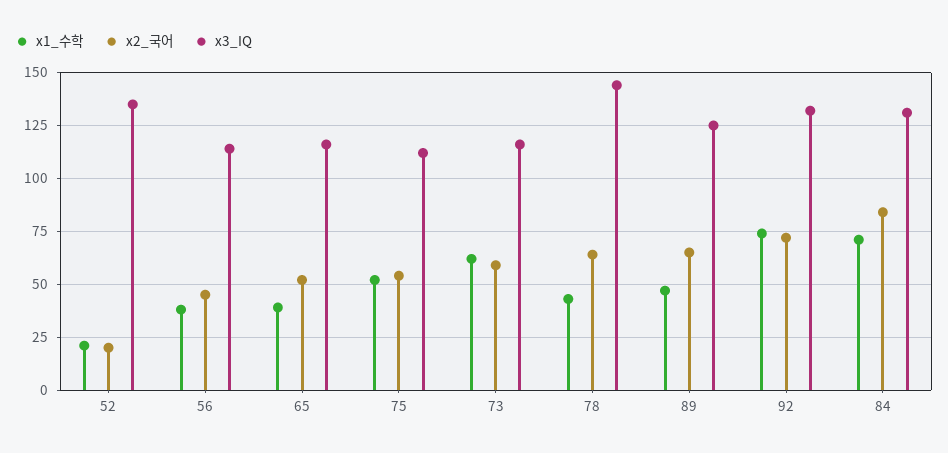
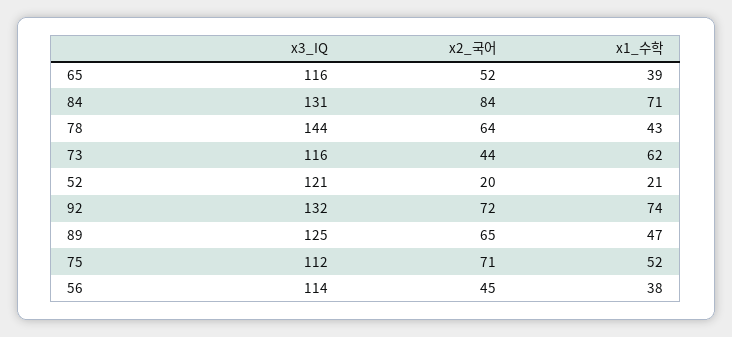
x3_IQ, 52: 135 -> 121
x2_국어, 75: 55 -> 71
x2_국어, 73: 60 -> 44

